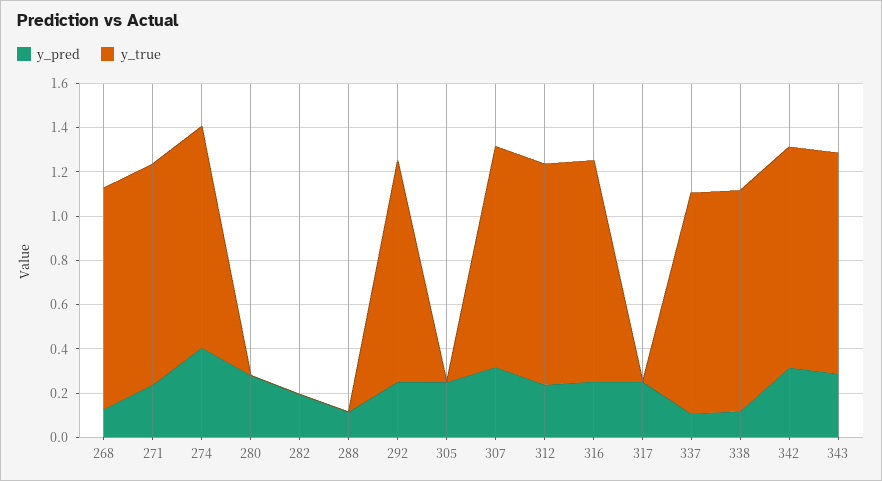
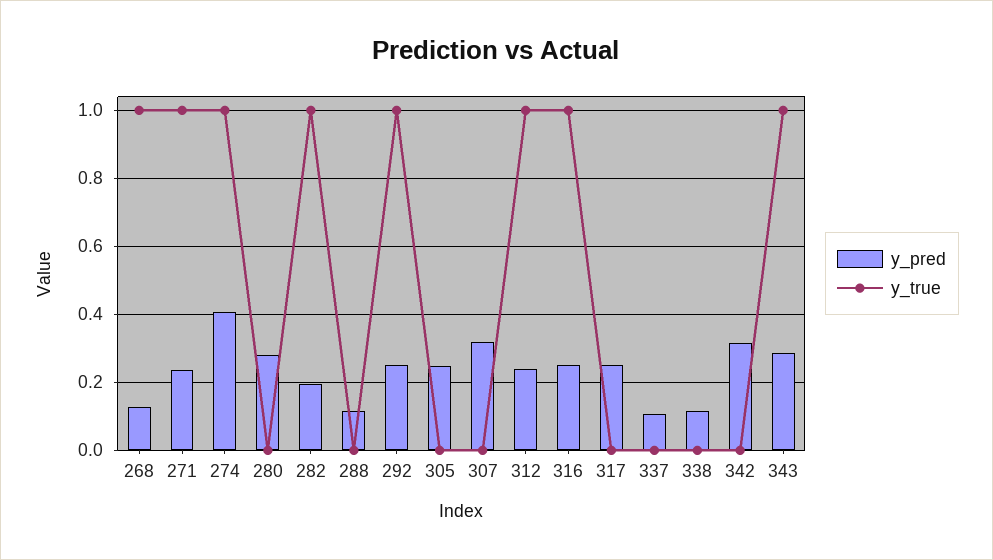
y_true, 282: 0 -> 1
y_true, 307: 1 -> 0
y_true, 337: 1 -> 0
y_true, 338: 1 -> 0
y_true, 342: 1 -> 0

